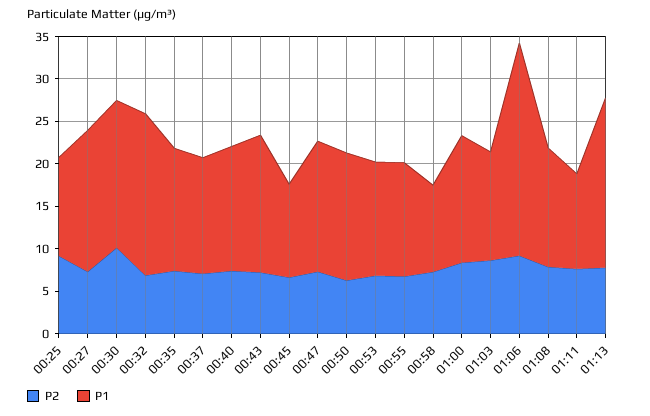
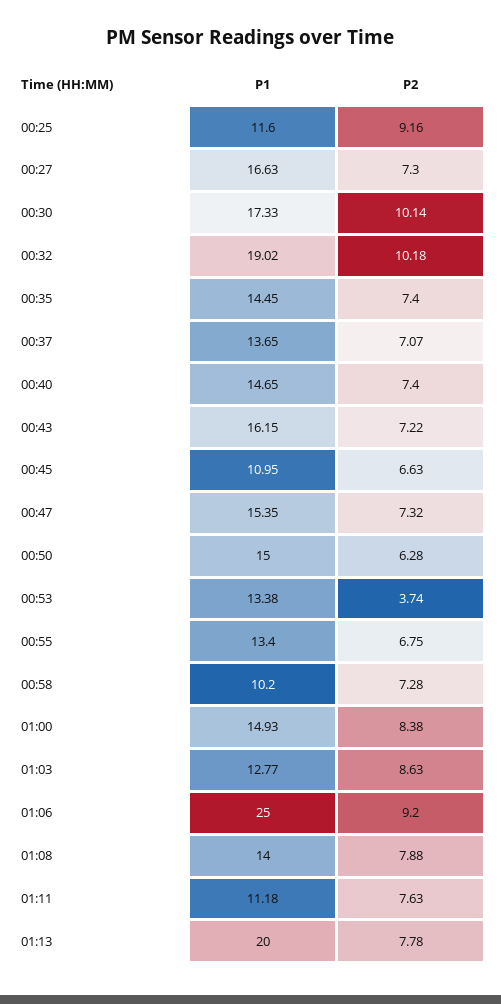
P2, 00:32: 7 -> 10.18
P2, 00:53: 7 -> 3.74

